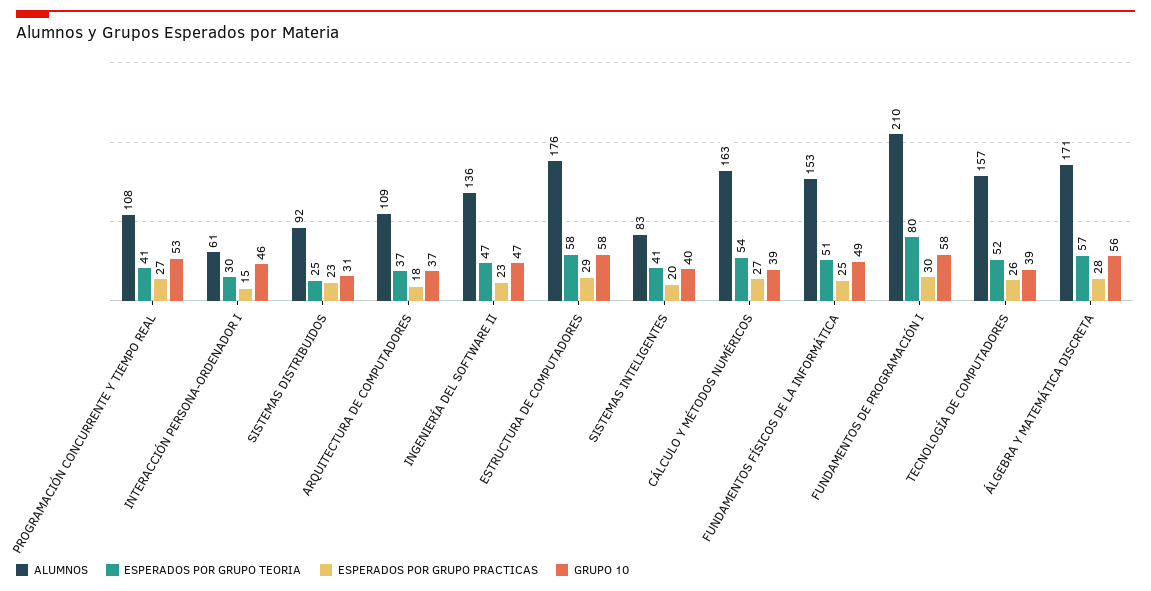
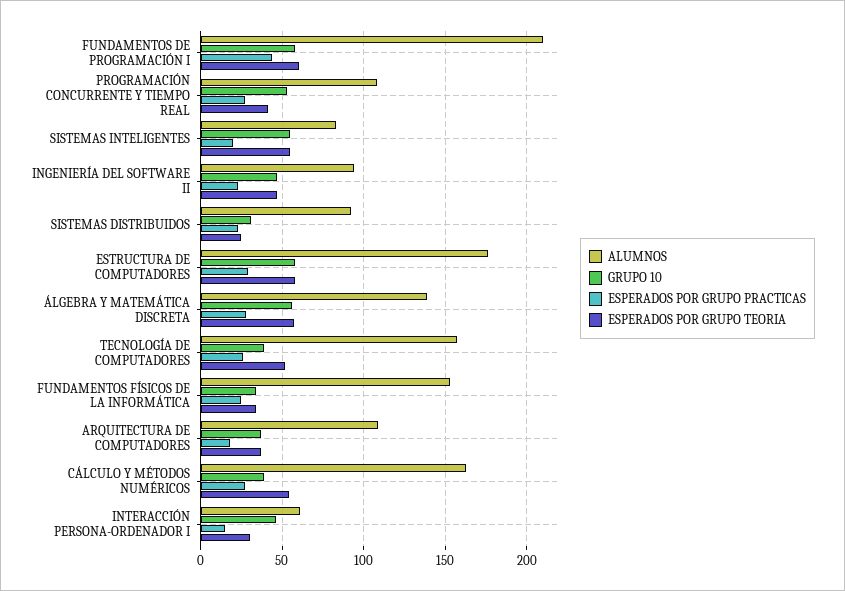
ALUMNOS, INGENIERÍA DEL SOFTWARE II: 136 -> 95
ESPERADOS POR GRUPO TEORIA, SISTEMAS INTELIGENTES: 41 -> 55
GRUPO 10, SISTEMAS INTELIGENTES: 40 -> 55
ESPERADOS POR GRUPO TEORIA, FUNDAMENTOS FÍSICOS DE LA INFORMÁTICA: 51 -> 35
GRUPO 10, FUNDAMENTOS FÍSICOS DE LA INFORMÁTICA: 49 -> 35
ESPERADOS POR GRUPO TEORIA, FUNDAMENTOS DE PROGRAMACIÓN I: 80 -> 60
ESPERADOS POR GRUPO PRACTICAS, FUNDAMENTOS DE PROGRAMACIÓN I: 30 -> 45
ALUMNOS, ÁLGEBRA Y MATEMÁTICA DISCRETA: 171 -> 140

